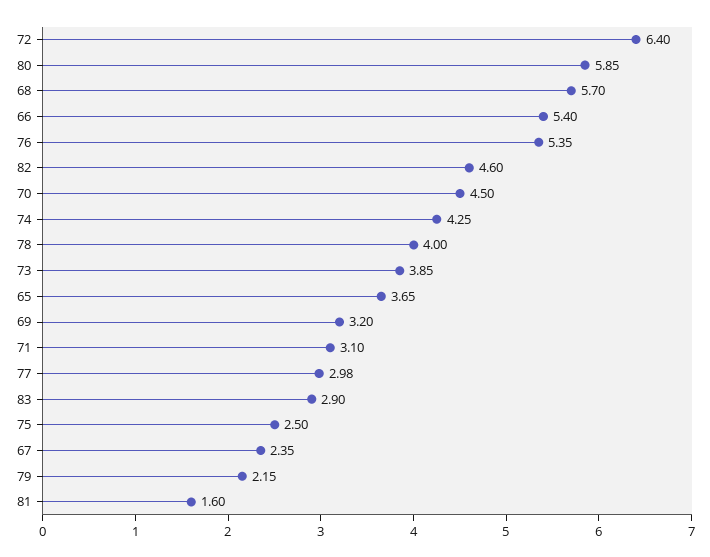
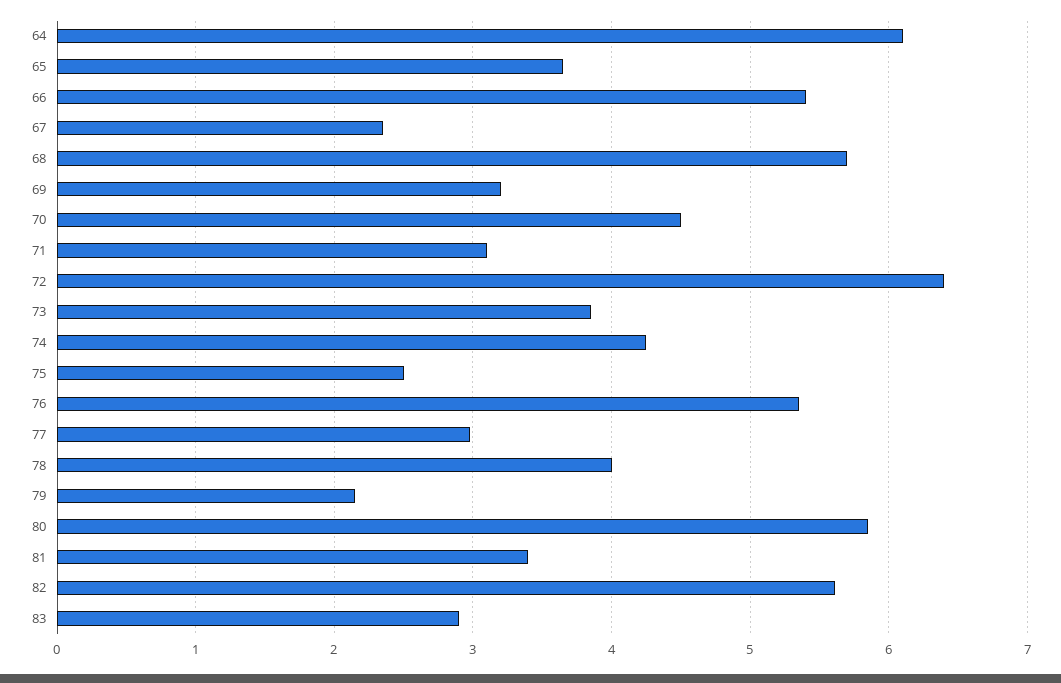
82: 4.6 -> 5.6
81: 1.6 -> 3.4
64: none -> 6.1

